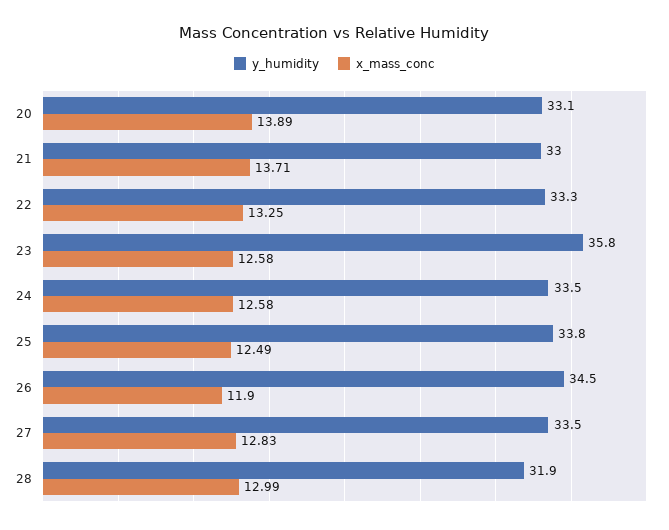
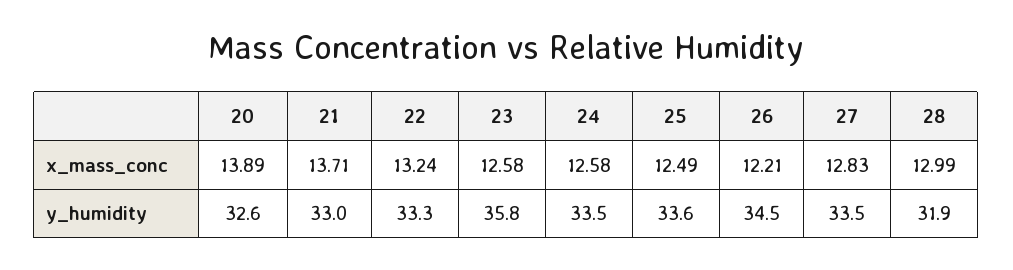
y_humidity, 20: 33.1 -> 32.6
x_mass_conc, 22: 13.25 -> 13.24
y_humidity, 25: 33.8 -> 33.6
x_mass_conc, 26: 11.9 -> 12.21

